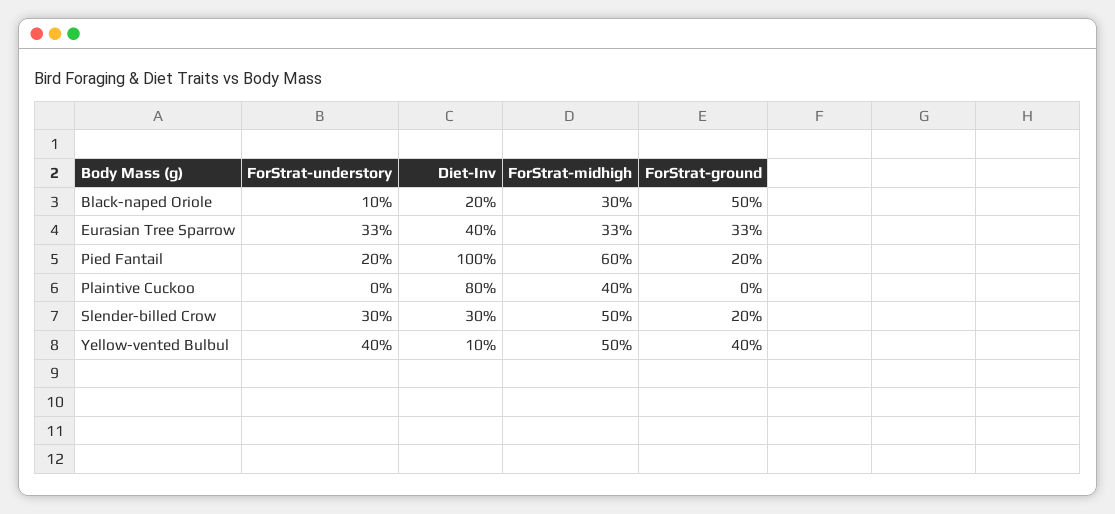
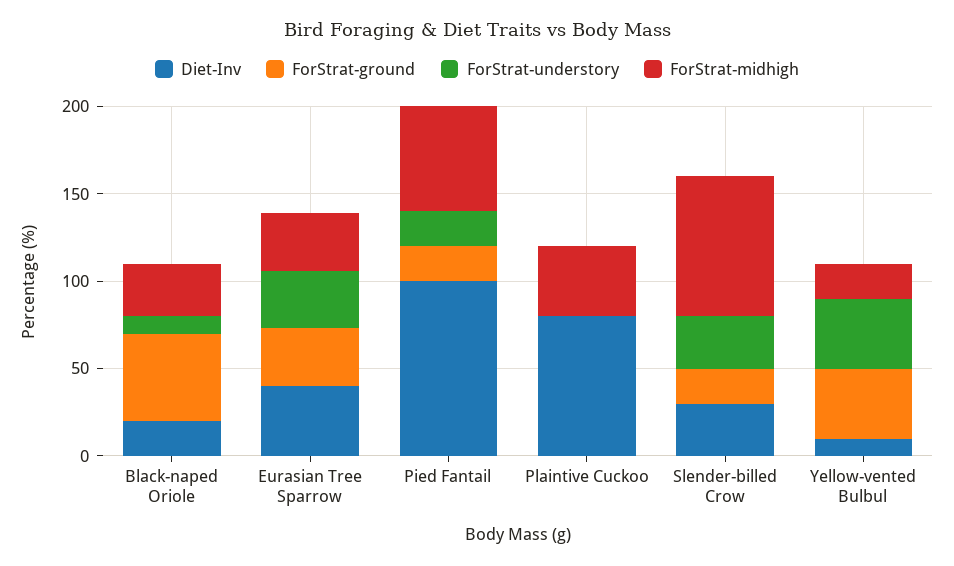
ForStrat-midhigh, Slender-billed Crow: 50 -> 80
ForStrat-midhigh, Yellow-vented Bulbul: 50 -> 20

